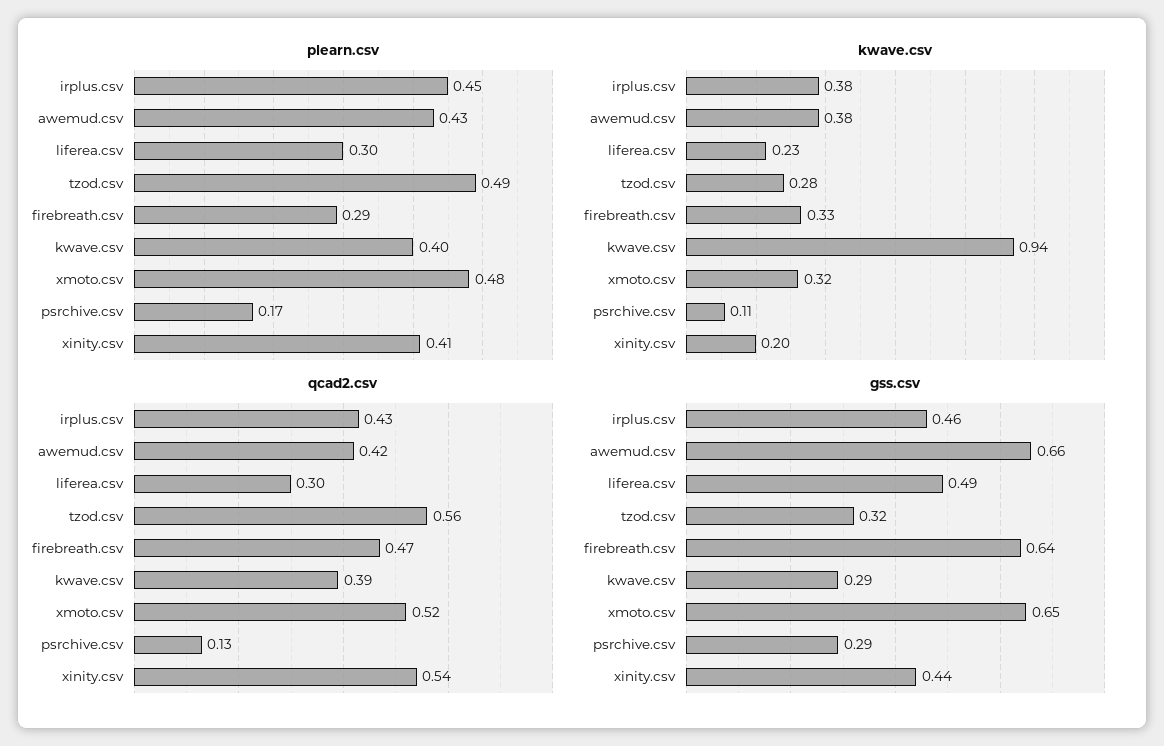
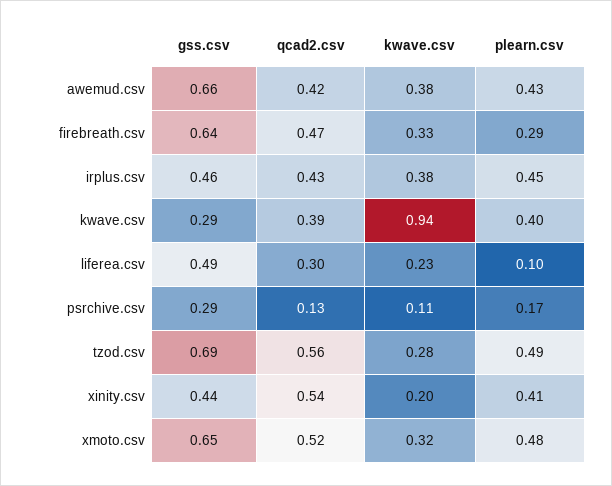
plearn.csv, liferea.csv: 0.3 -> 0.1
gss.csv, tzod.csv: 0.32 -> 0.69

